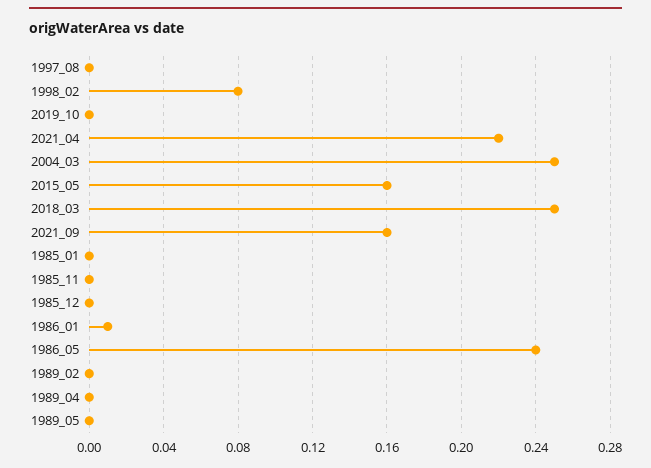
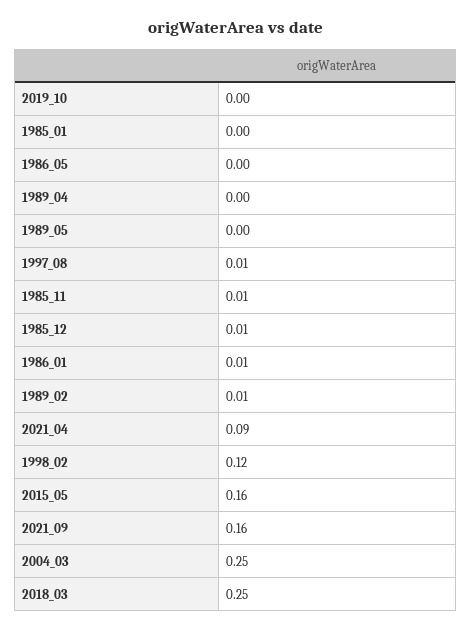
1997_08: 0 -> 0.01
1998_02: 0.08 -> 0.12
2021_04: 0.22 -> 0.09
1985_11: 0 -> 0.01
1985_12: 0 -> 0.01
1986_05: 0.24 -> 0
1989_02: 0 -> 0.01

